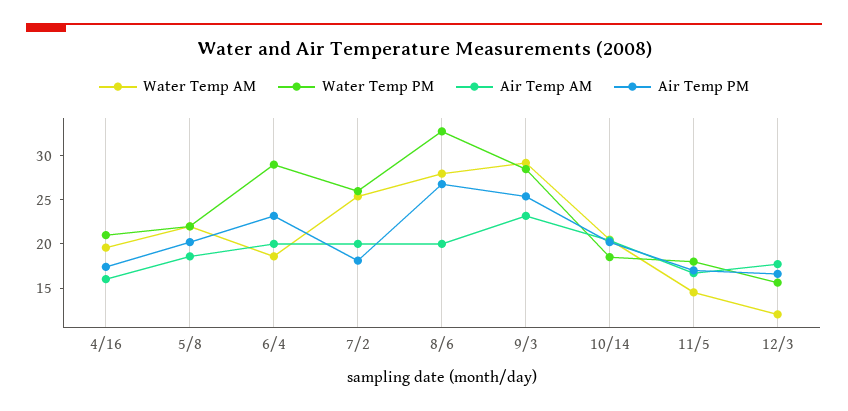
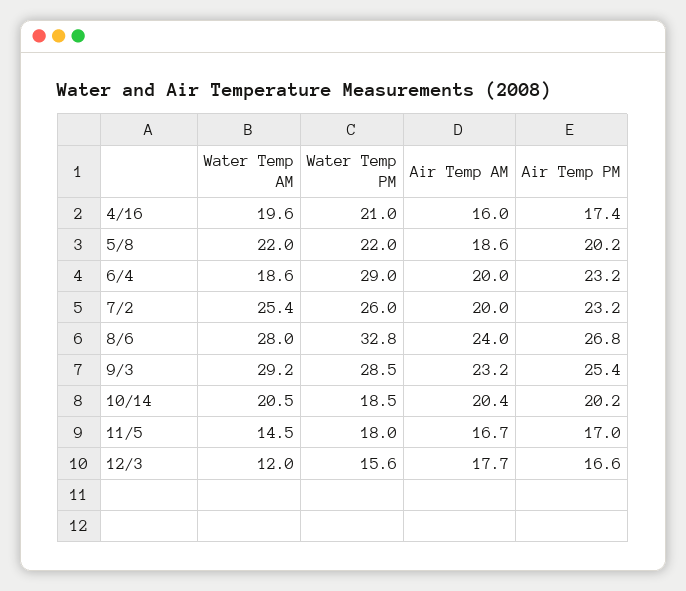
Air Temp PM, 7/2: 18 -> 23.2
Air Temp AM, 8/6: 20 -> 24

